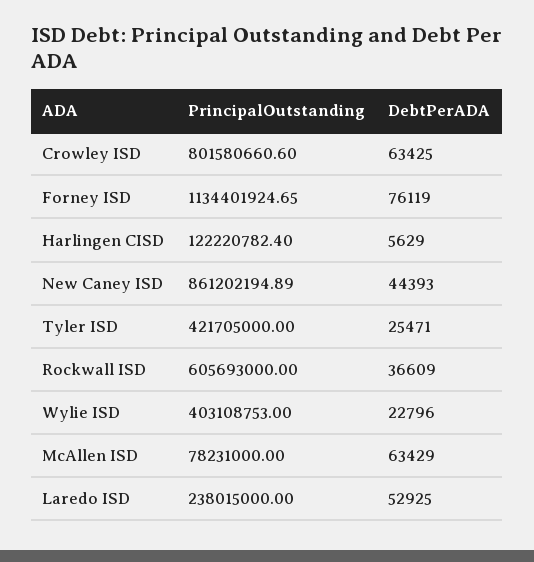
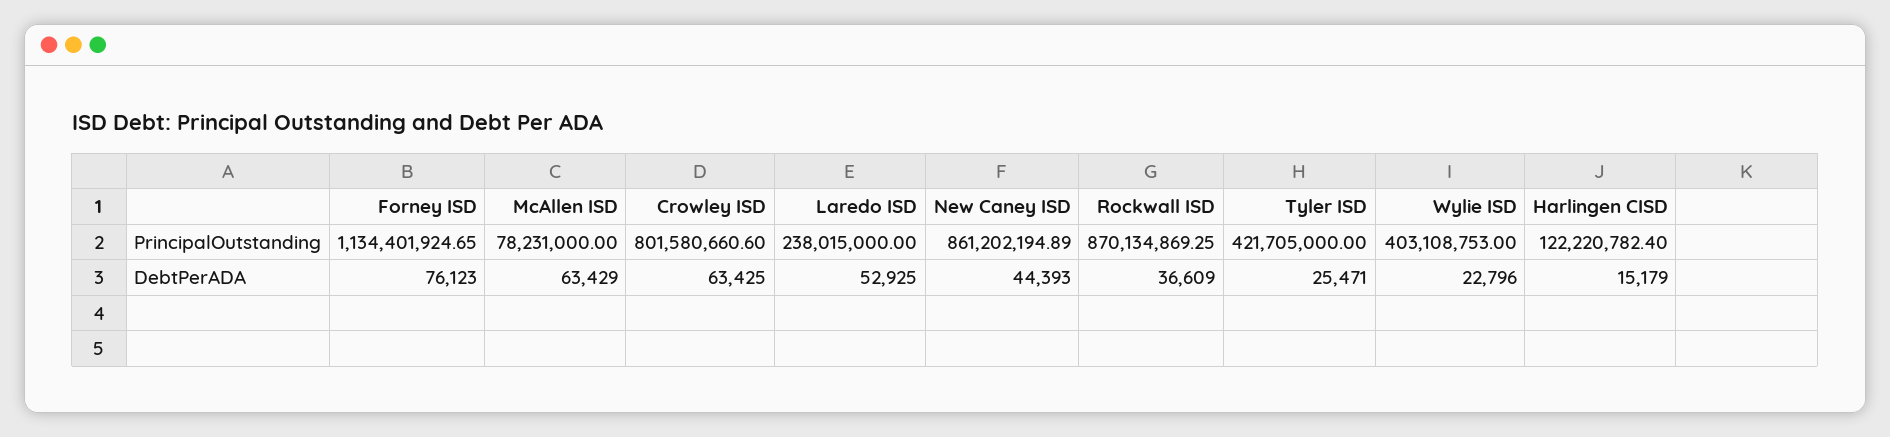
DebtPerADA, Forney ISD: 76119 -> 76123
DebtPerADA, Harlingen CISD: 5629 -> 15179
PrincipalOutstanding, Rockwall ISD: 605693000 -> 870134869.25

